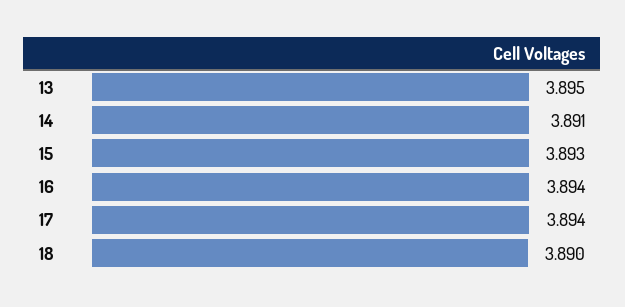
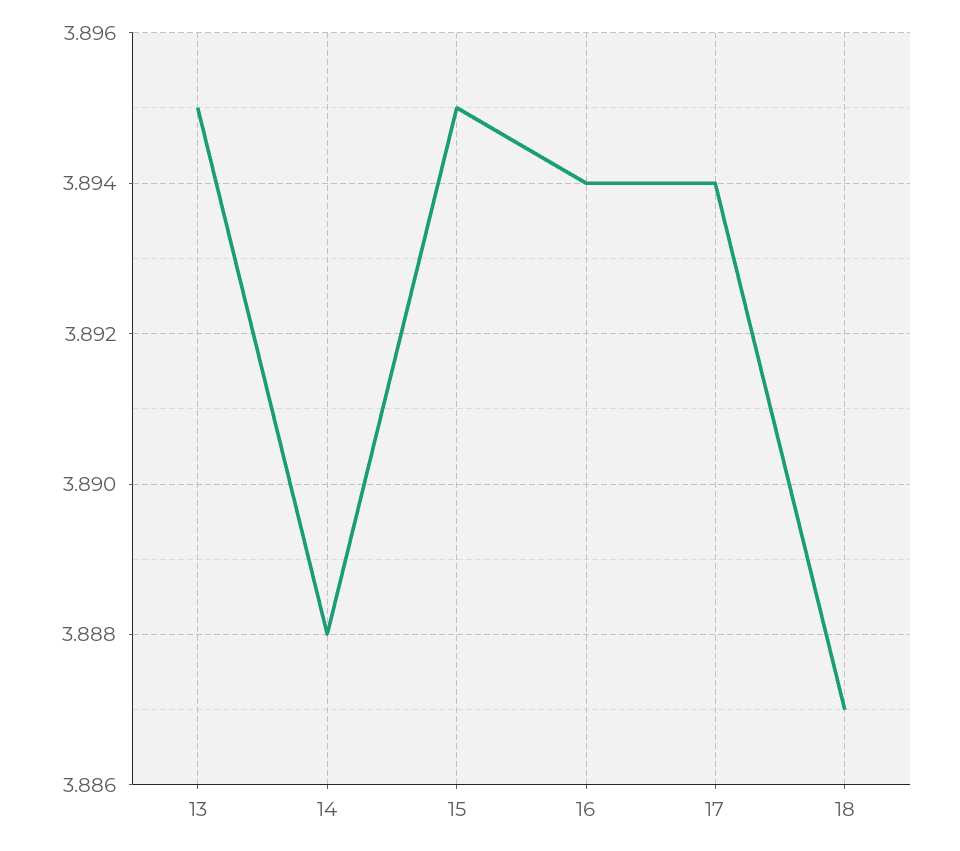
14: 3.891 -> 3.888
15: 3.893 -> 3.895
18: 3.89 -> 3.887

